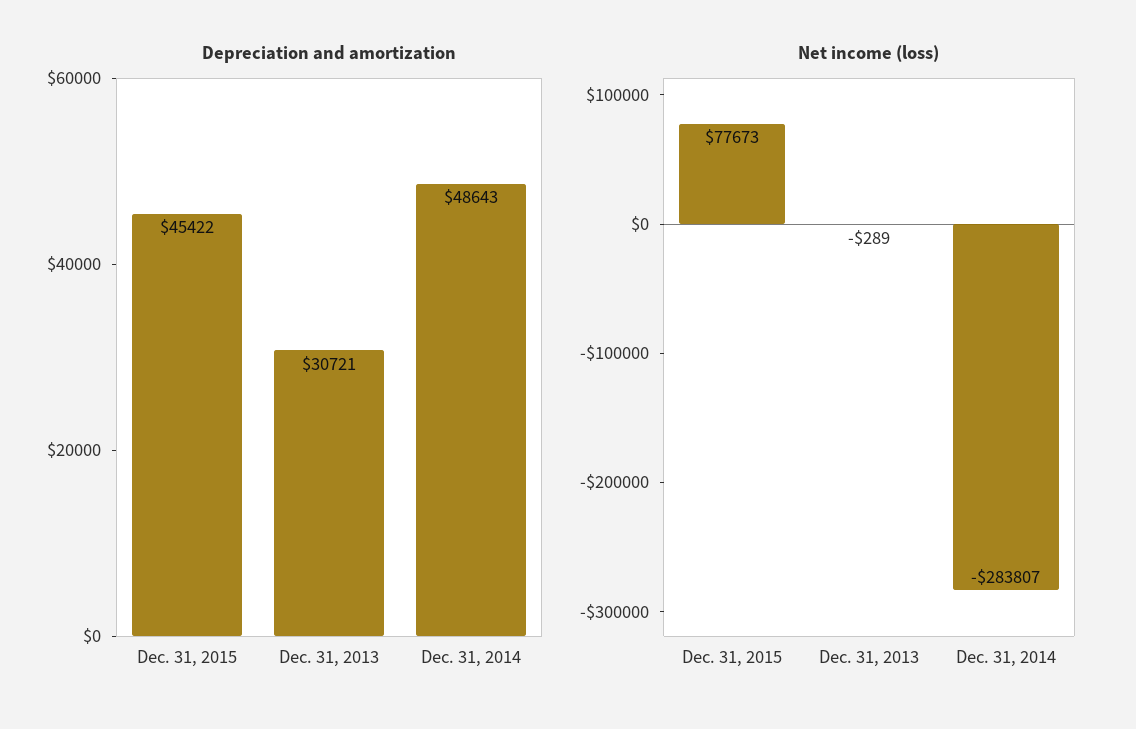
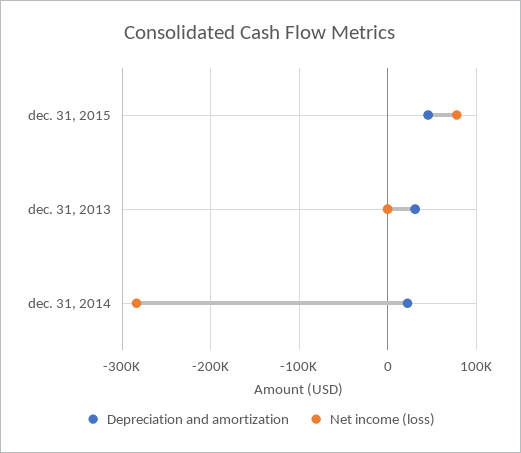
Depreciation and amortization, Dec. 31, 2014: 48643 -> 20000

